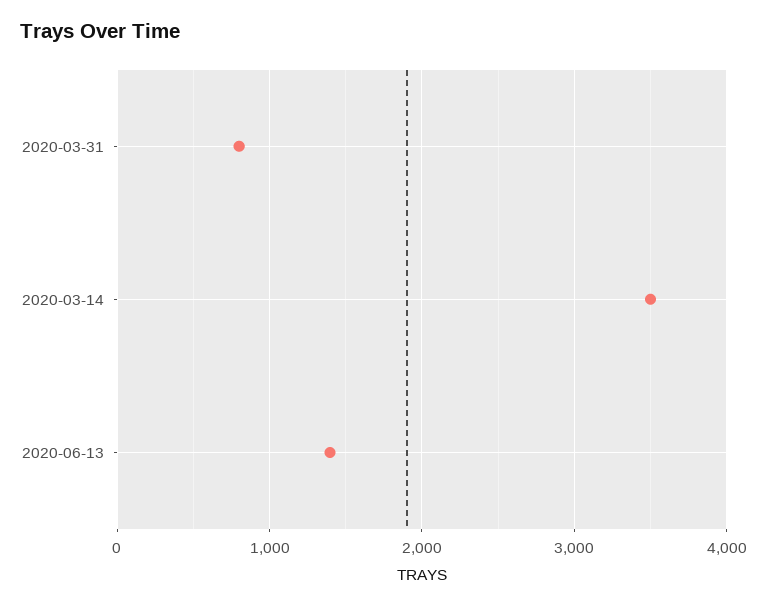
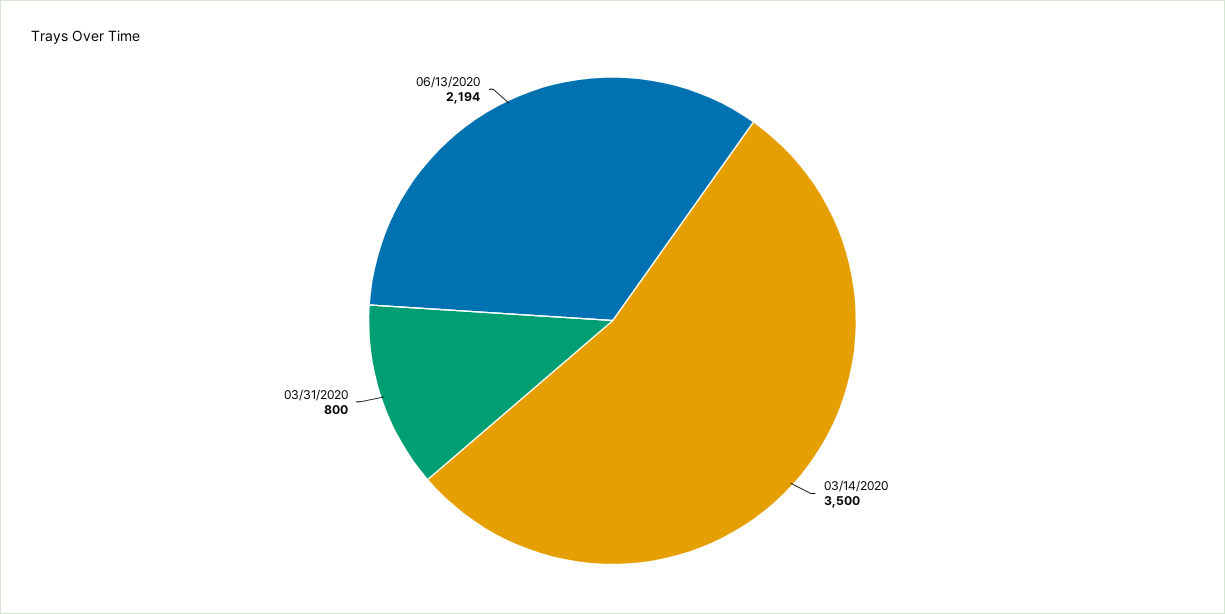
2020-06-13: 1400 -> 2194

